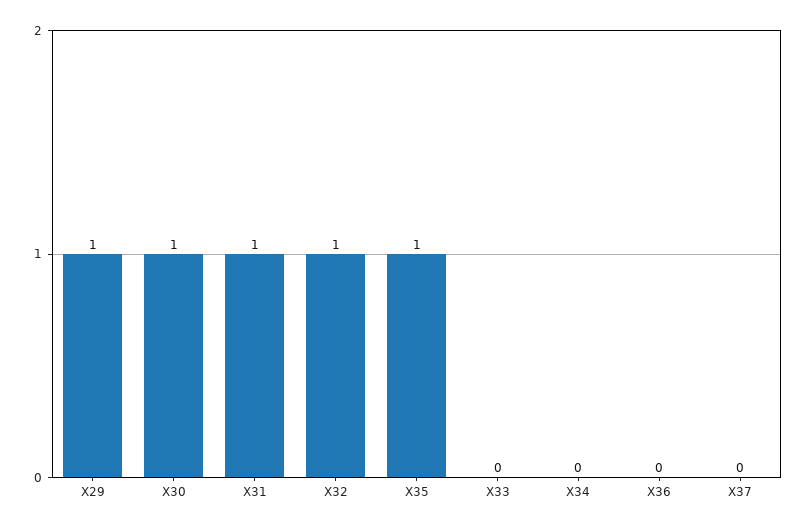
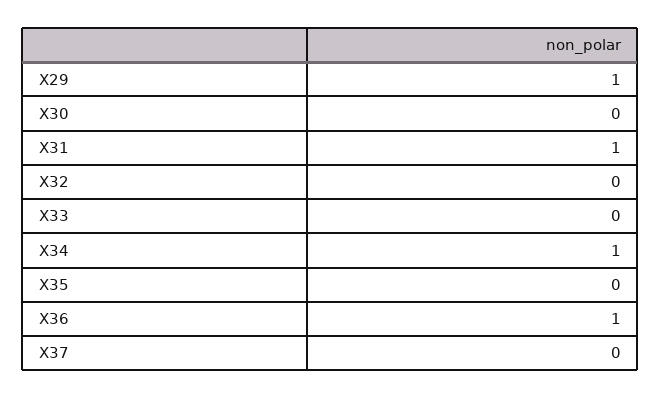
X30: 1 -> 0
X32: 1 -> 0
X35: 1 -> 0
X34: 0 -> 1
X36: 0 -> 1

